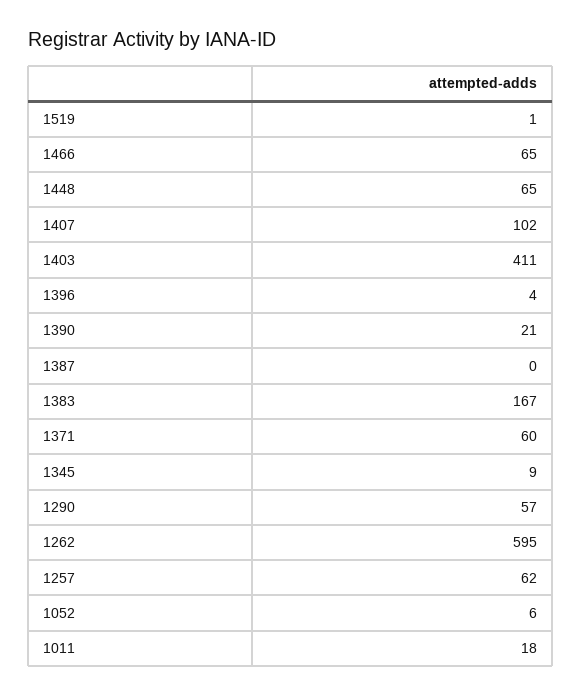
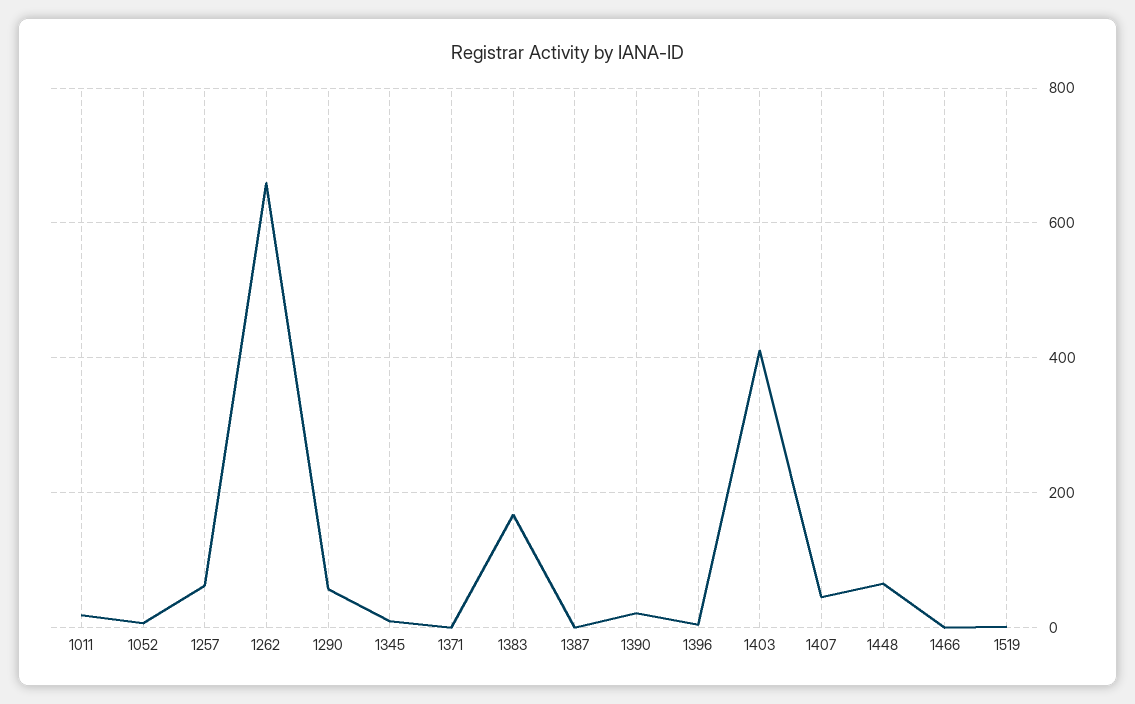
1466: 65 -> 0
1407: 102 -> 40
1371: 60 -> 0
1262: 595 -> 660

